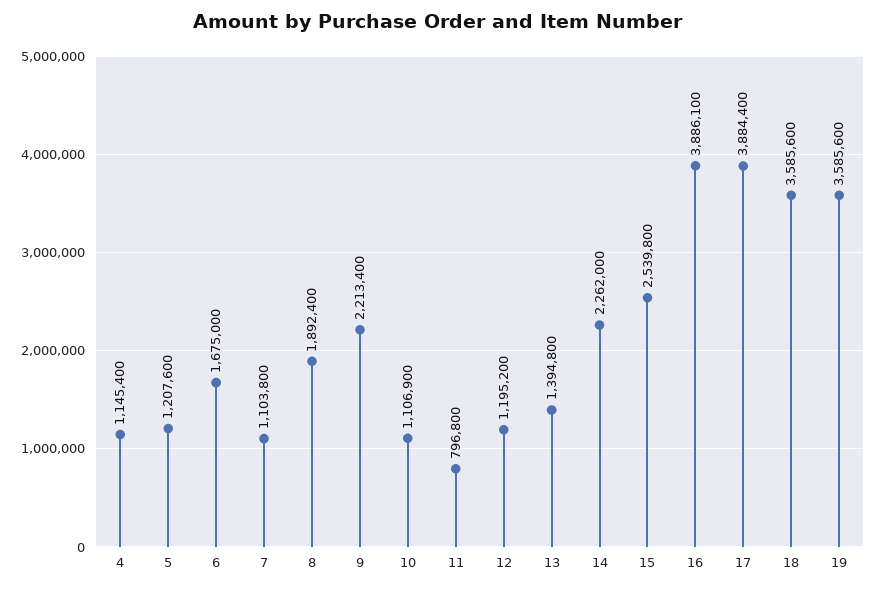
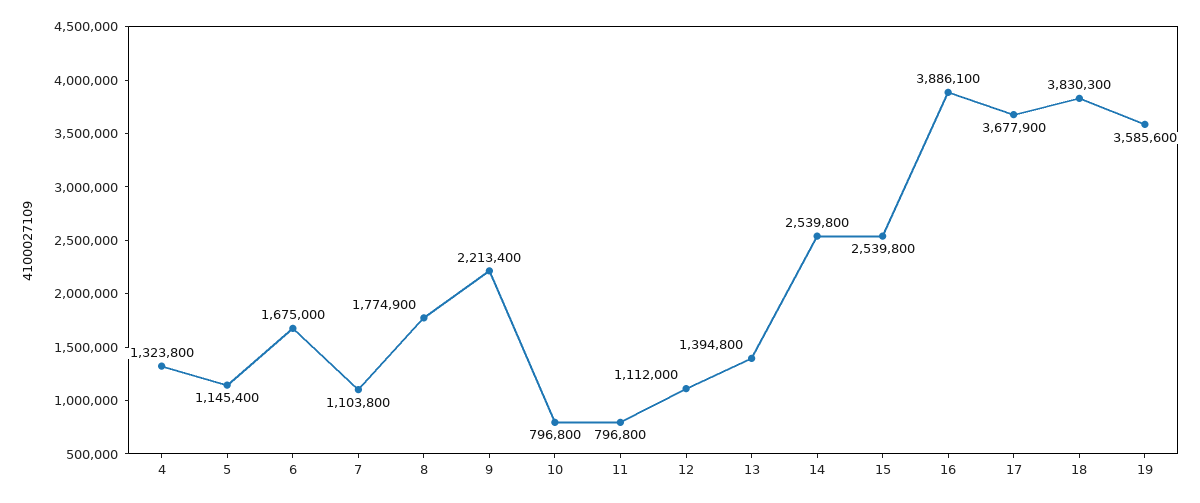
4: 1145400 -> 1323800
5: 1207600 -> 1145400
8: 1892400 -> 1774900
10: 1106900 -> 796800
12: 1195200 -> 1112000
14: 2262000 -> 2539800
17: 3884400 -> 3677900
18: 3585600 -> 3830300

